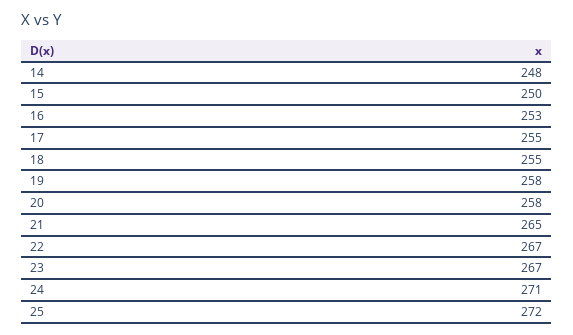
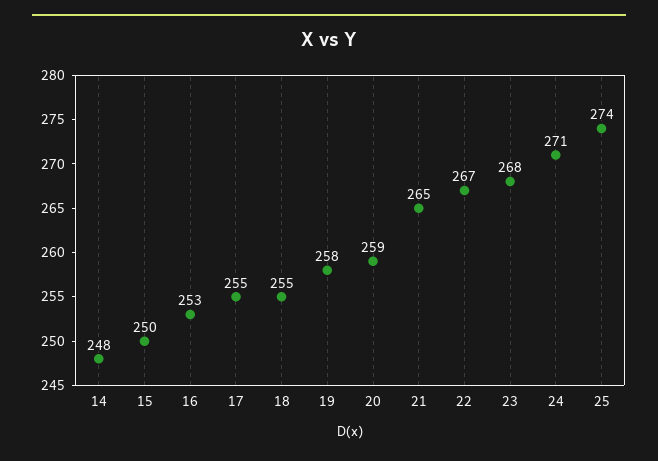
20: 258 -> 259
23: 267 -> 268
25: 272 -> 274

